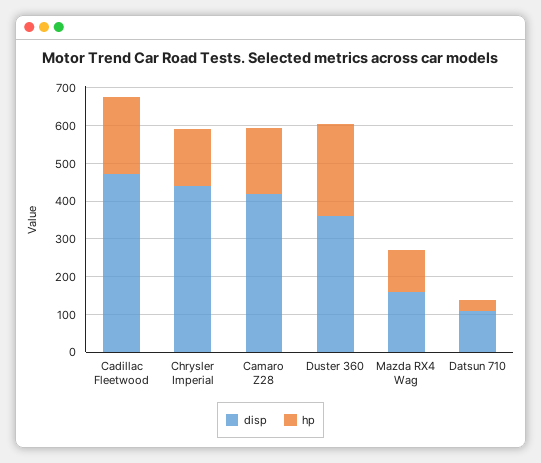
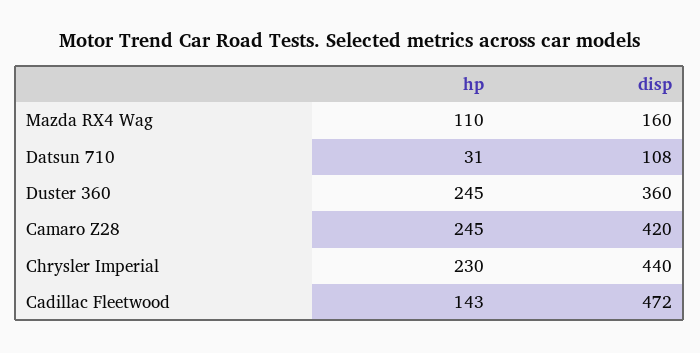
hp, Cadillac Fleetwood: 200 -> 143
hp, Chrysler Imperial: 150 -> 230
hp, Camaro Z28: 175 -> 245

